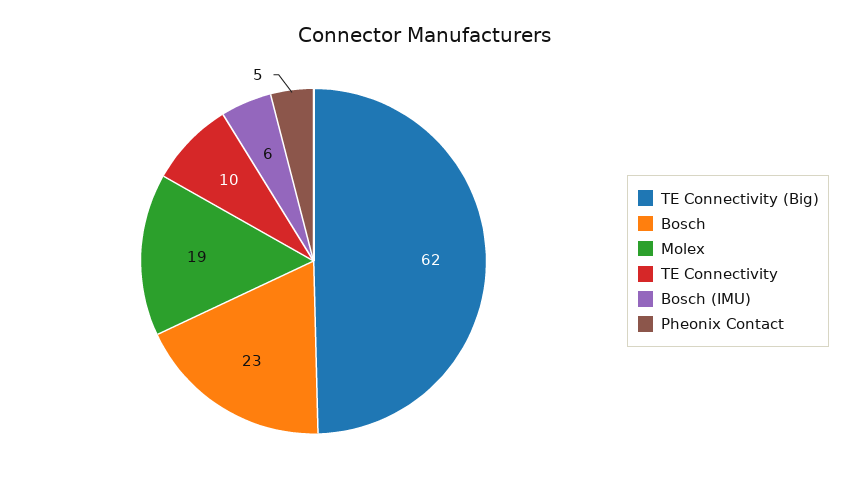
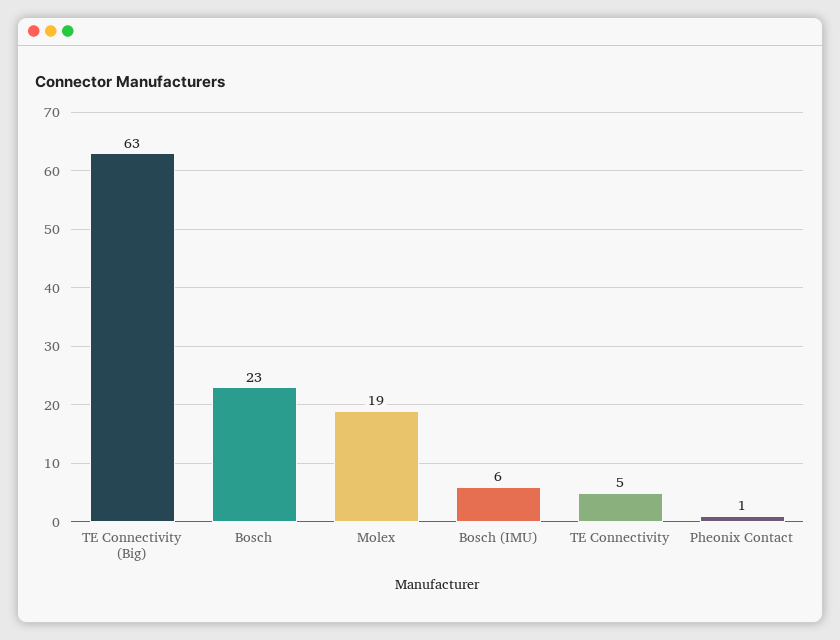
TE Connectivity (Big): 62 -> 63
TE Connectivity: 10 -> 5
Pheonix Contact: 5 -> 1

